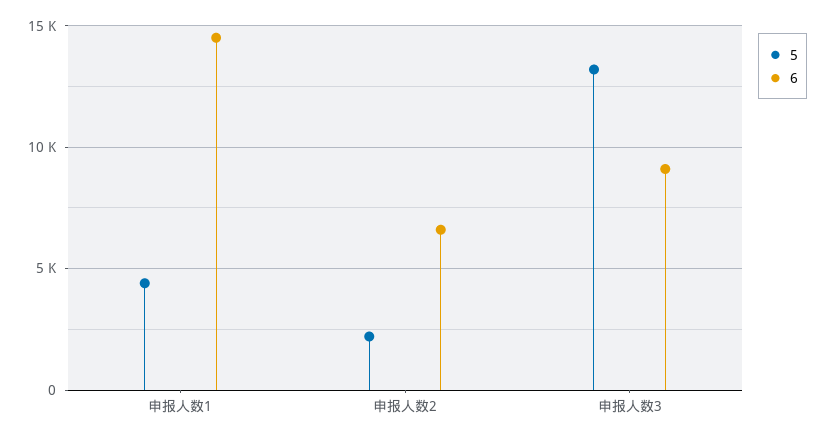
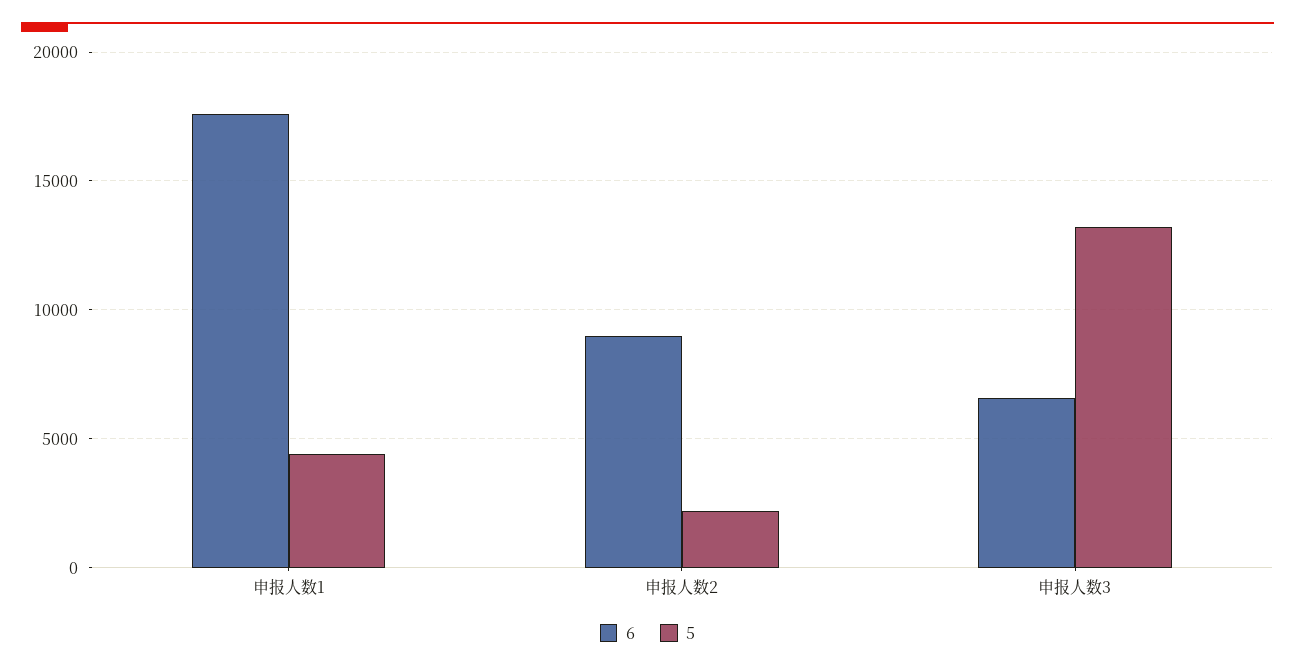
6, 申报人数1: 14500 -> 17500
6, 申报人数2: 6500 -> 9000
6, 申报人数3: 9000 -> 6500

